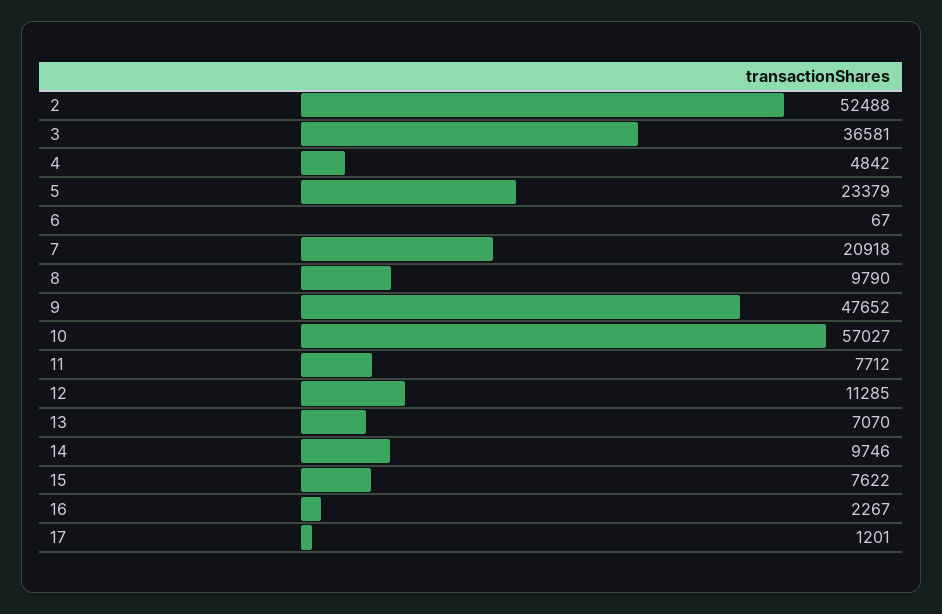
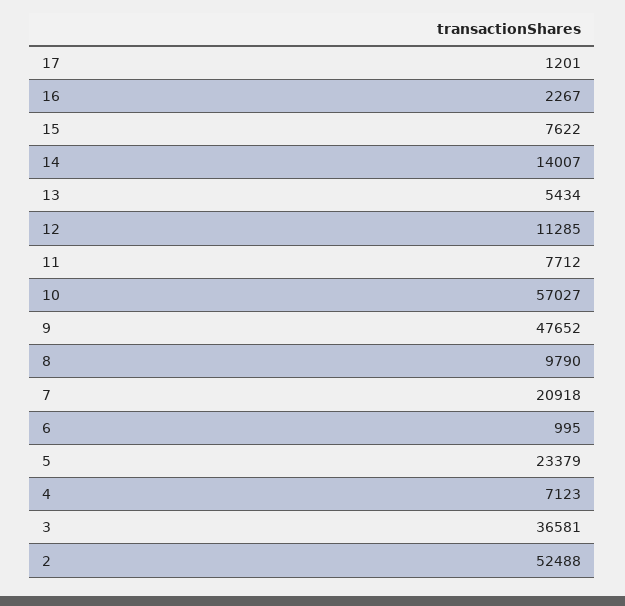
4: 4842 -> 7123
6: 67 -> 995
13: 7070 -> 5434
14: 9746 -> 14007

